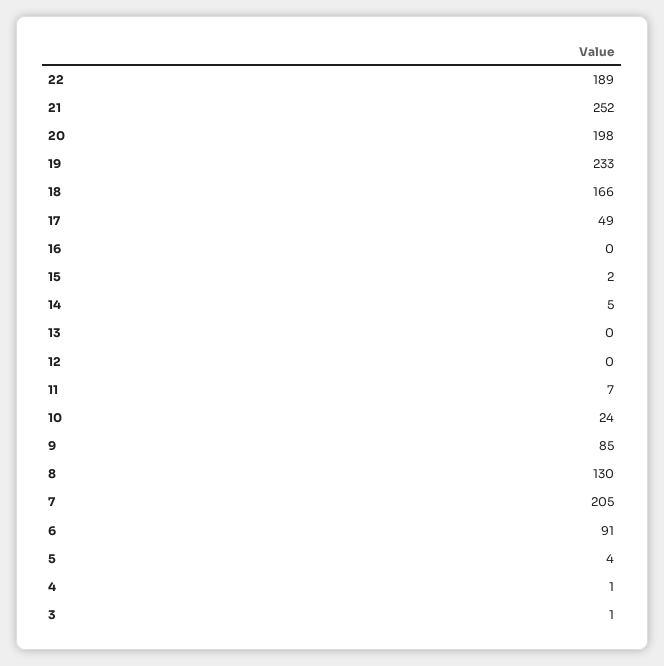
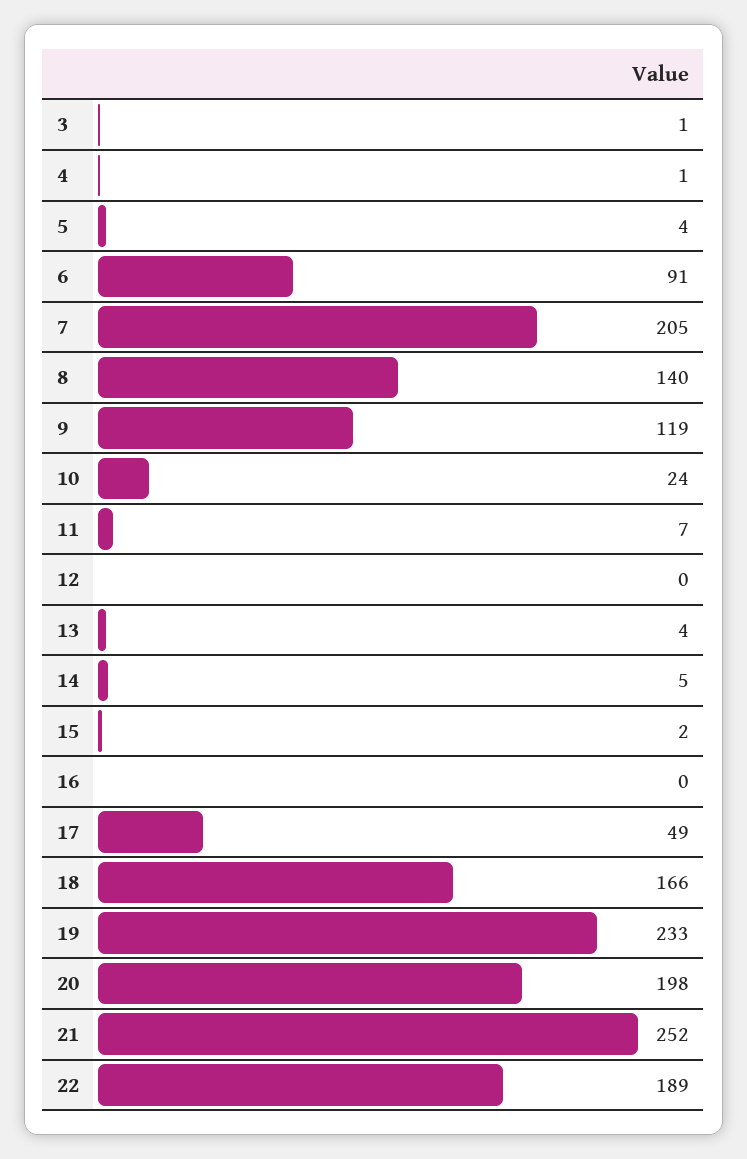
13: 0 -> 4
9: 85 -> 119
8: 130 -> 140

